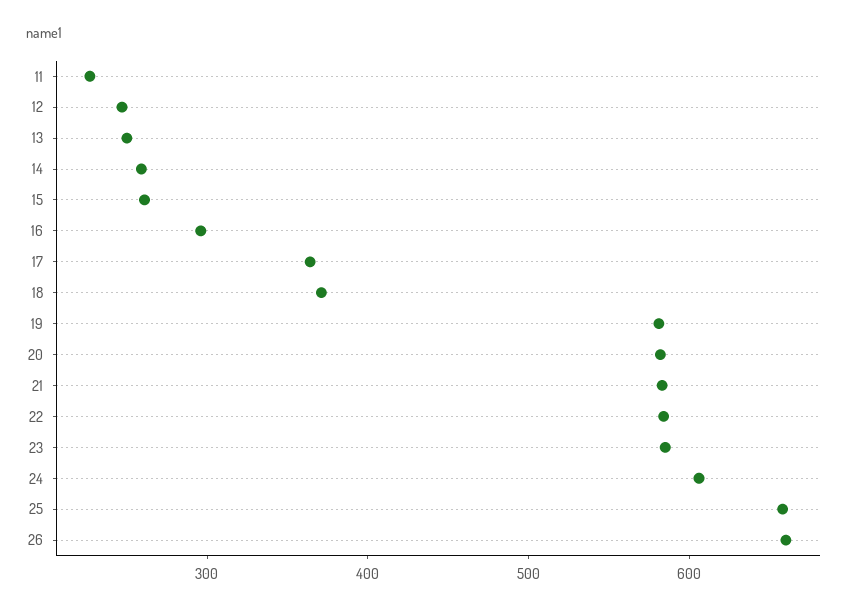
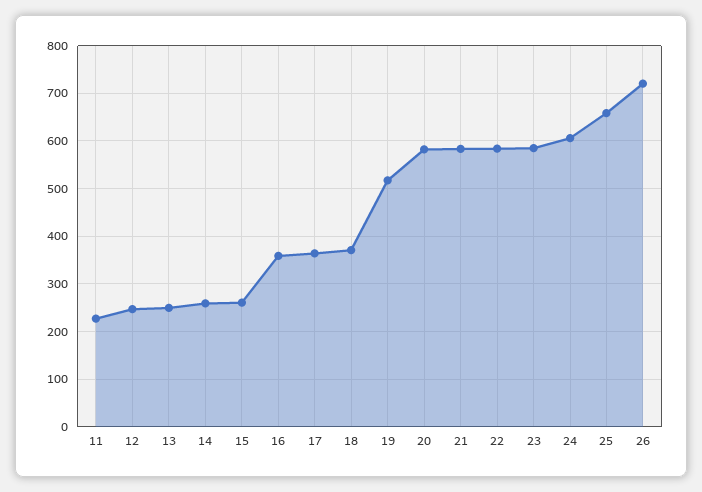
16: 300 -> 360
19: 580 -> 520
26: 660 -> 720

